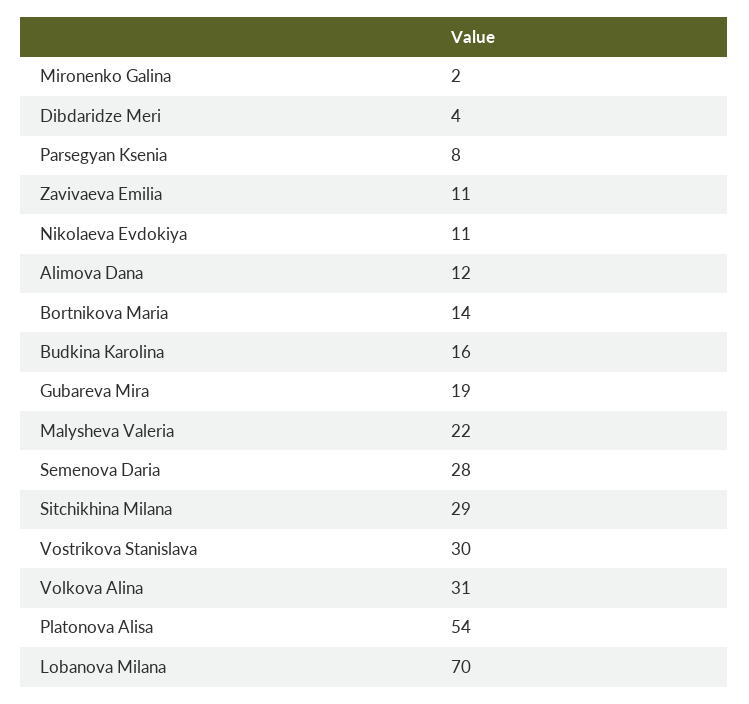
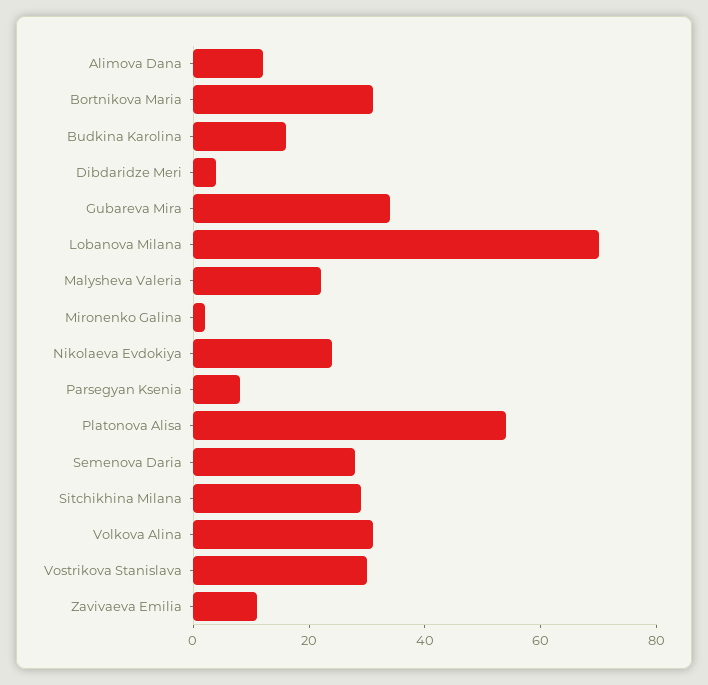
Nikolaeva Evdokiya: 11 -> 25
Bortnikova Maria: 14 -> 30
Gubareva Mira: 19 -> 35

